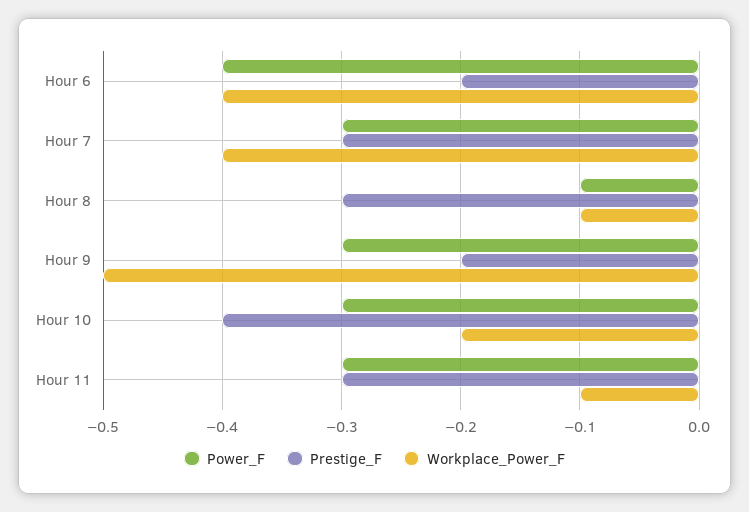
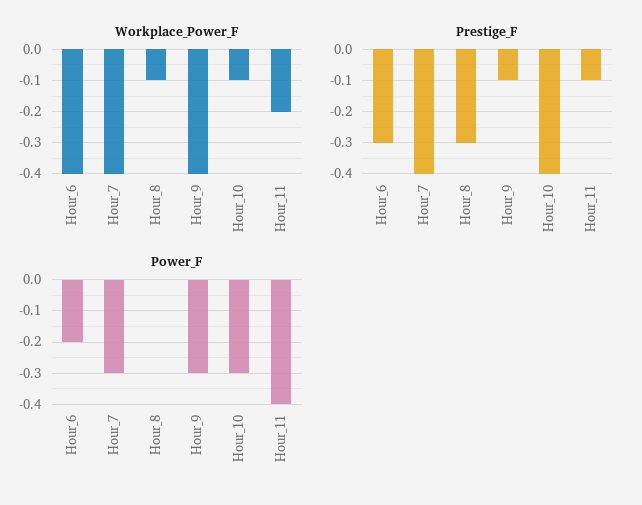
Power_F, Hour 6: -0.4 -> -0.2
Prestige_F, Hour 6: -0.2 -> -0.3
Prestige_F, Hour 7: -0.3 -> -0.4
Power_F, Hour 8: -0.1 -> 0
Prestige_F, Hour 9: -0.2 -> -0.1
Workplace_Power_F, Hour 9: -0.5 -> -0.4
Workplace_Power_F, Hour 10: -0.2 -> -0.1
Power_F, Hour 11: -0.3 -> -0.4
Prestige_F, Hour 11: -0.3 -> -0.1
Workplace_Power_F, Hour 11: -0.1 -> -0.2

